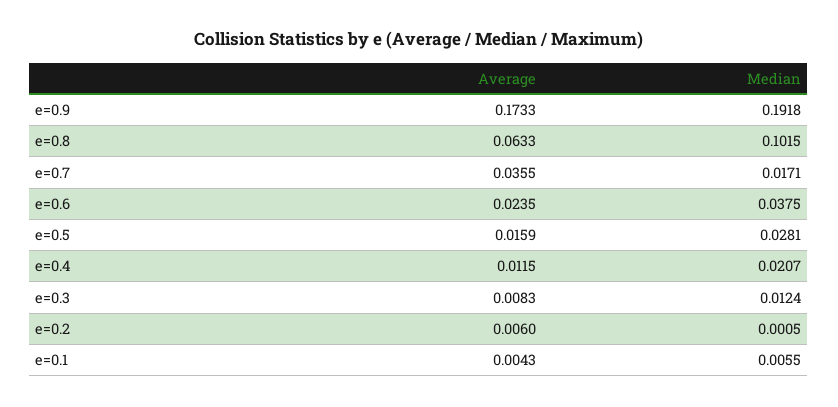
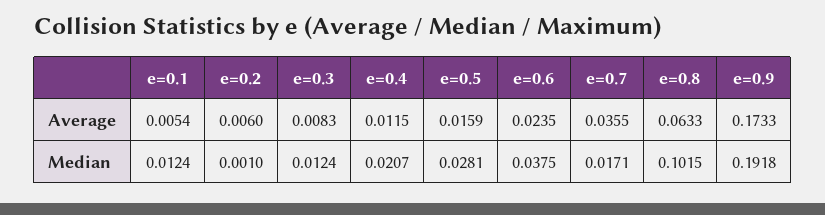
Median, e=0.2: 0.0005 -> 0.001
Average, e=0.1: 0.0043 -> 0.0054
Median, e=0.1: 0.0055 -> 0.0124

